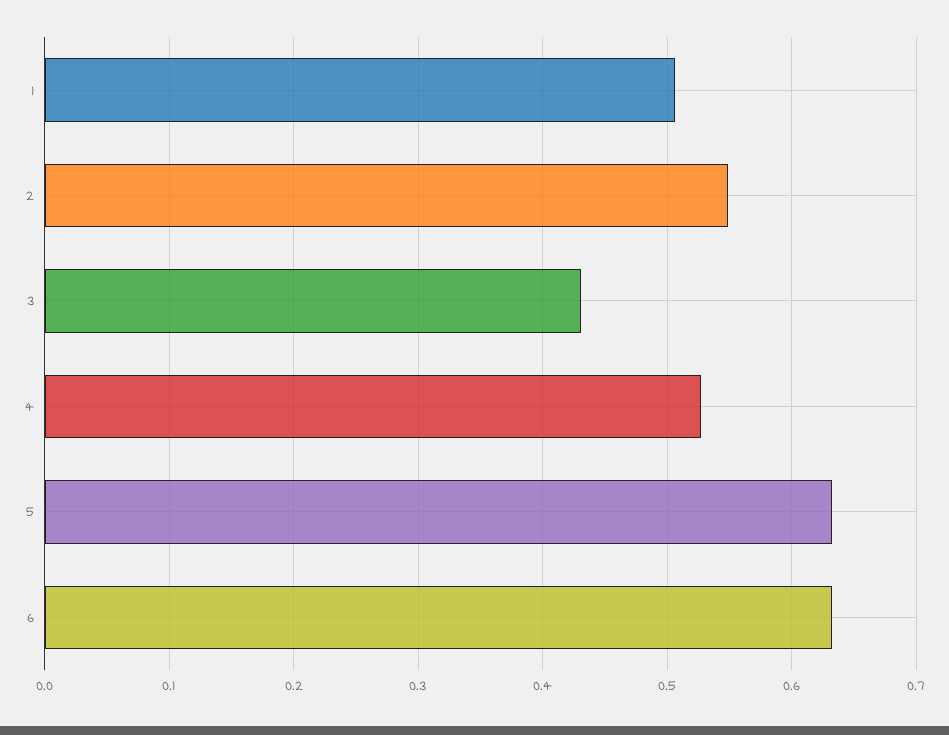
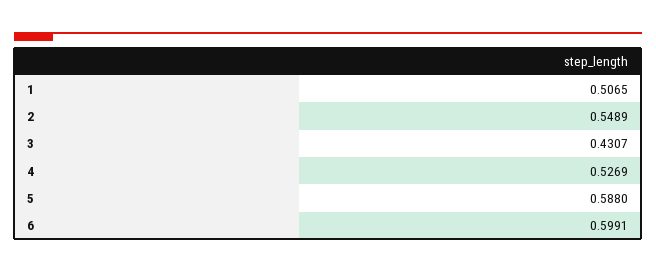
5: 0.63 -> 0.588
6: 0.63 -> 0.5991

